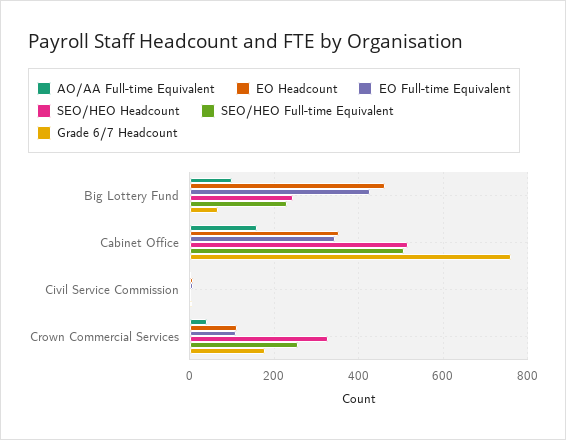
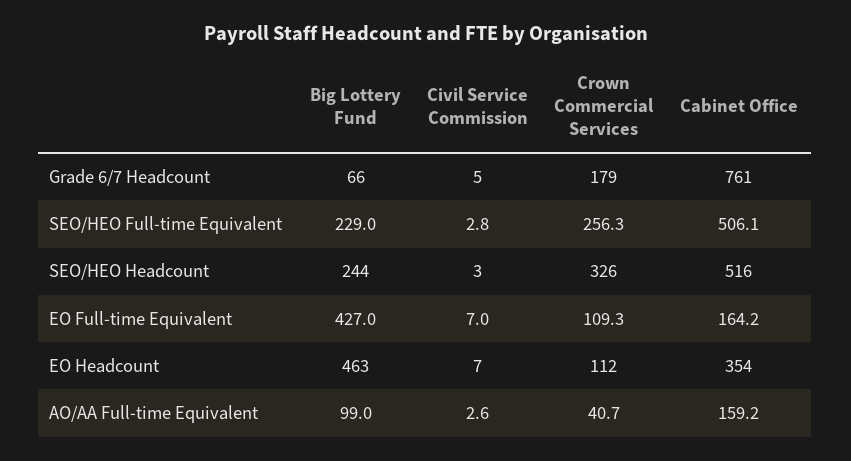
EO Full-time Equivalent, Cabinet Office: 340 -> 164.2

